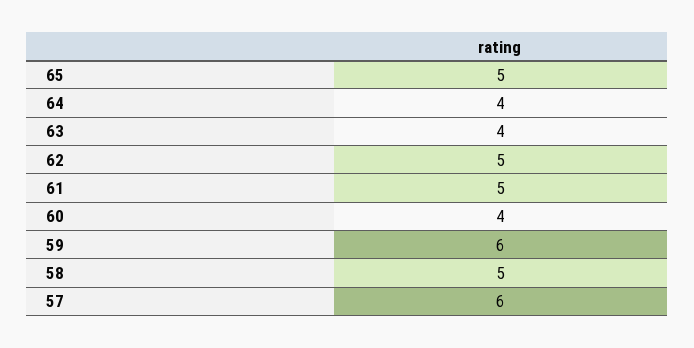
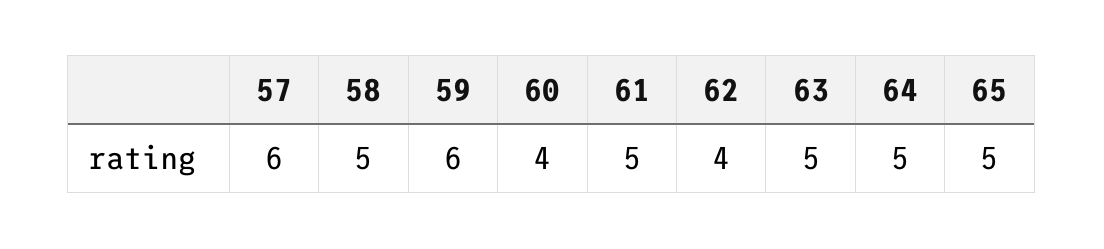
64: 4 -> 5
63: 4 -> 5
62: 5 -> 4

